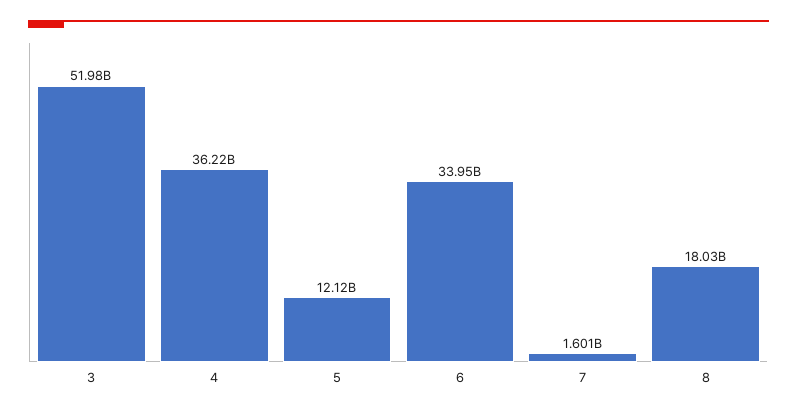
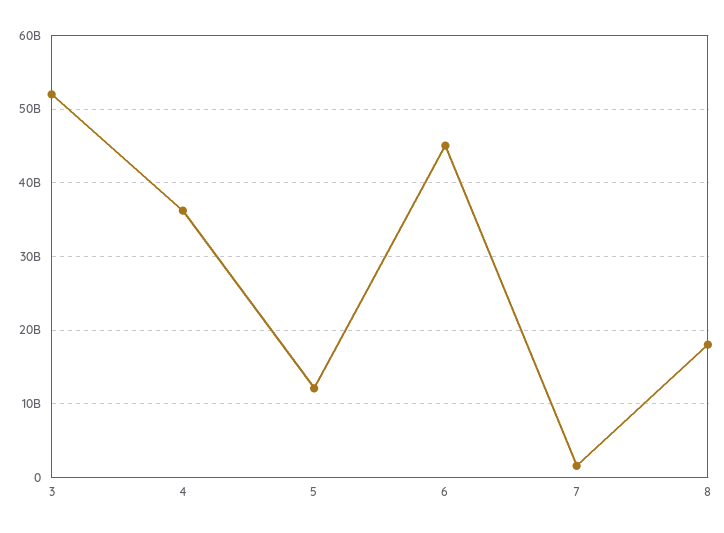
6: 33950000000 -> 45000000000

